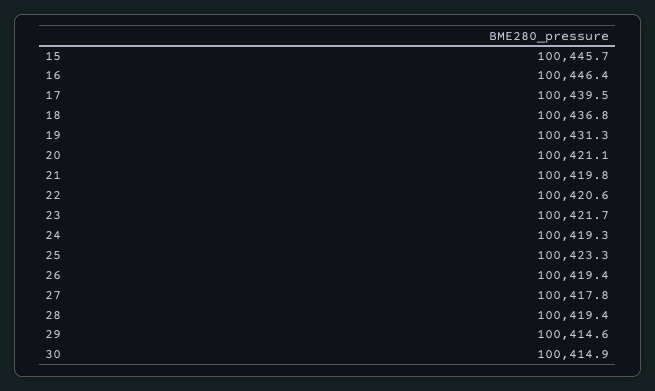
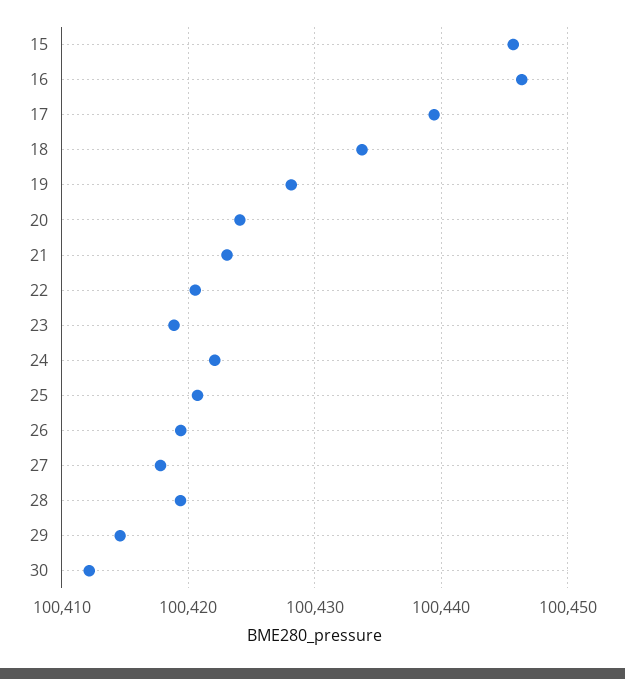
18: 100436.8 -> 100434
19: 100431.3 -> 100428
20: 100421.1 -> 100424
21: 100419.8 -> 100423
23: 100421.7 -> 100419
24: 100419.3 -> 100422
25: 100423.3 -> 100421
30: 100414.9 -> 100412

